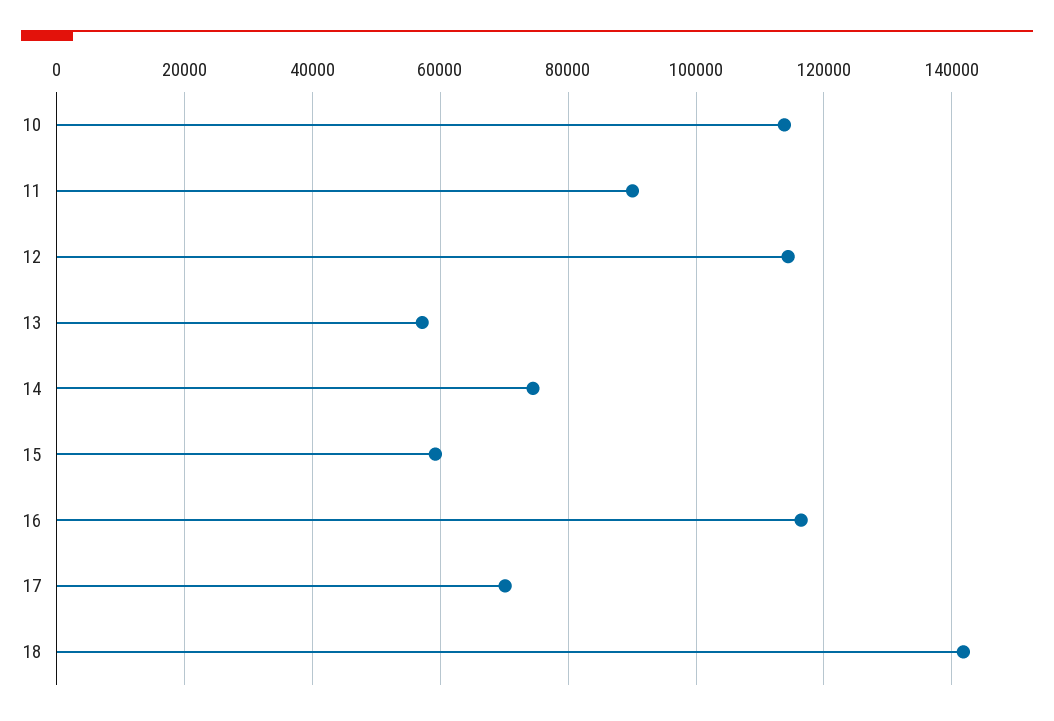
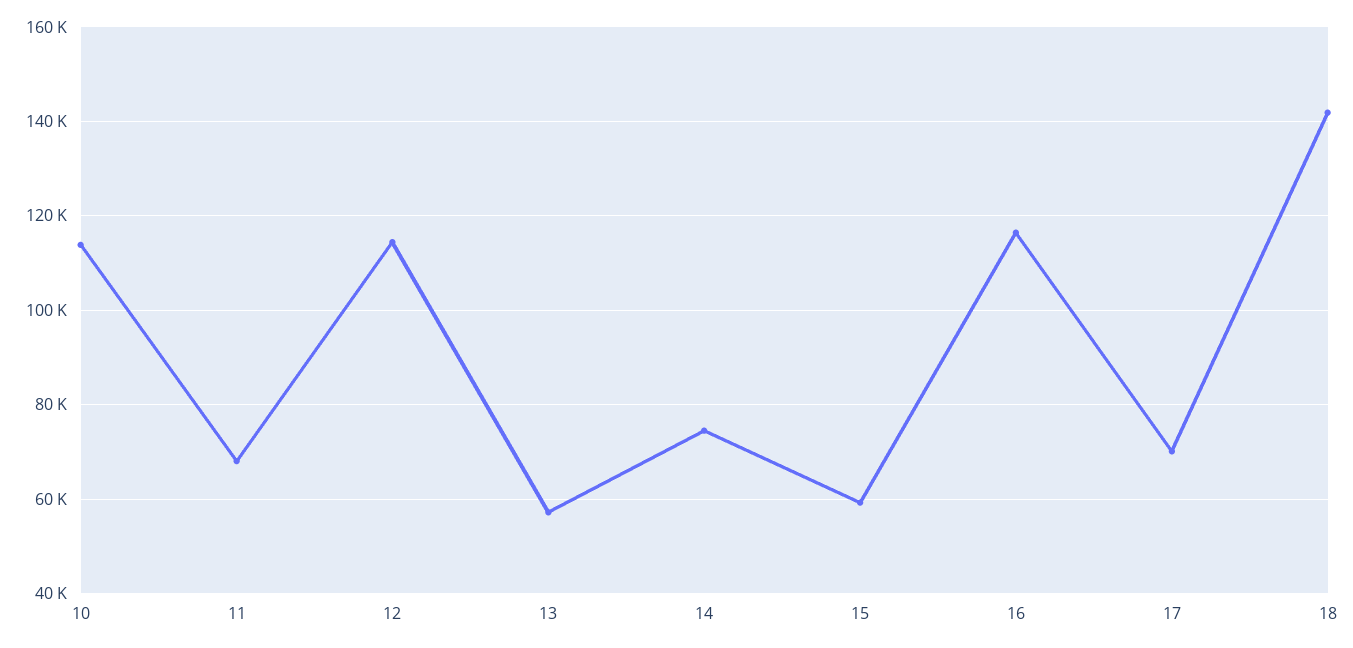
11: 90000 -> 68000

